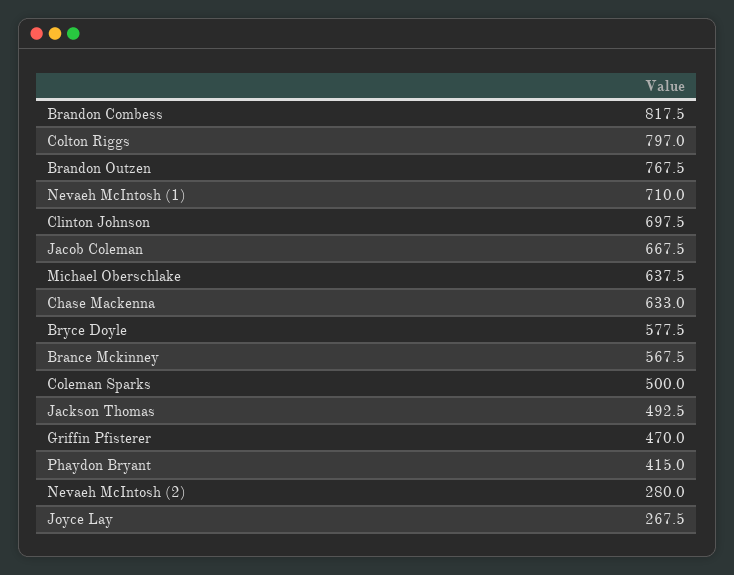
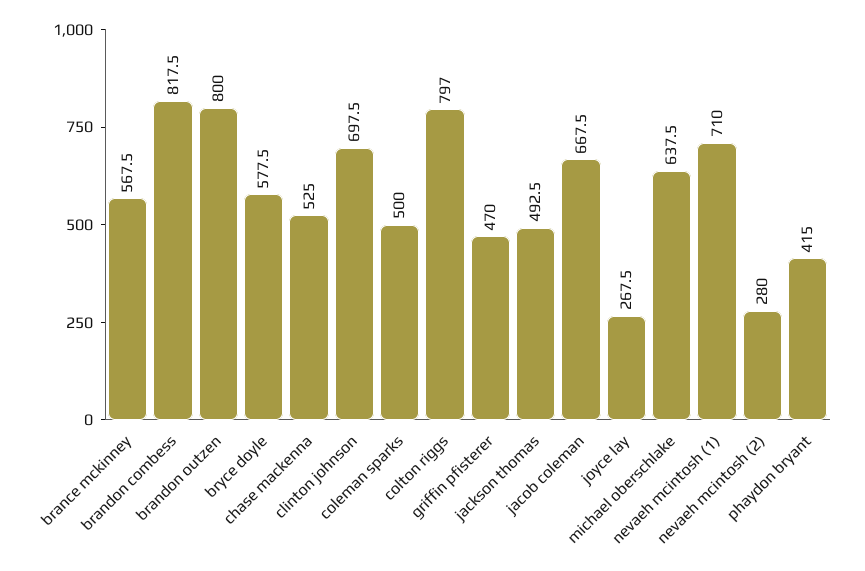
Brandon Outzen: 767.5 -> 800
Chase Mackenna: 633 -> 525

